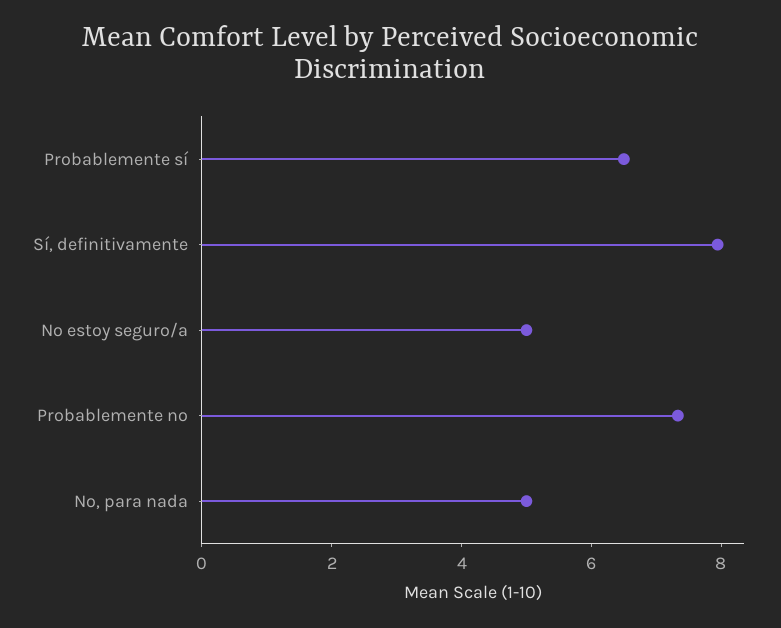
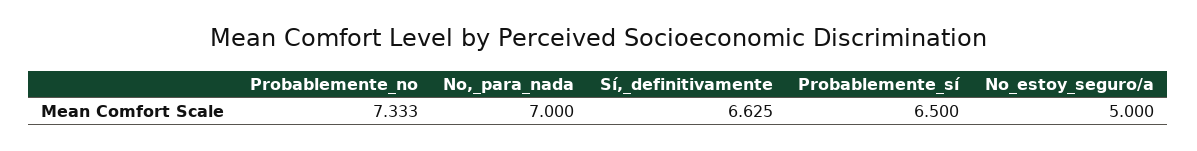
Sí, definitivamente: 8 -> 6.625
No, para nada: 5 -> 7

